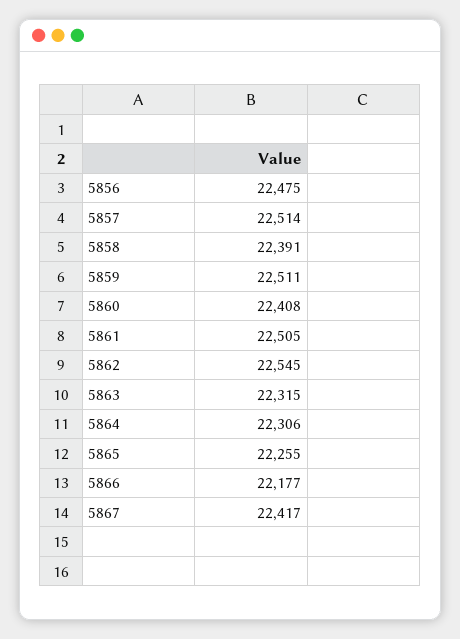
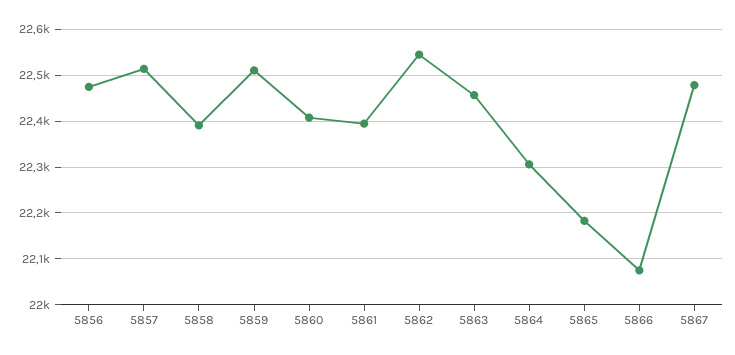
5861: 22505 -> 22400
5863: 22315 -> 22460
5865: 22255 -> 22180
5866: 22177 -> 22080
5867: 22417 -> 22480

